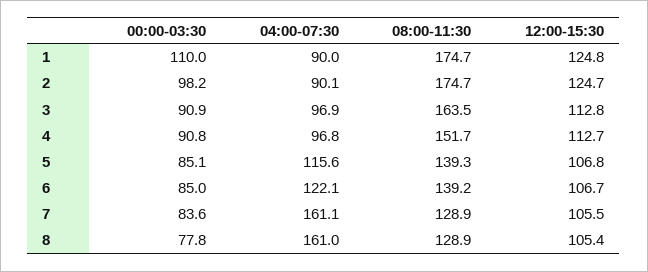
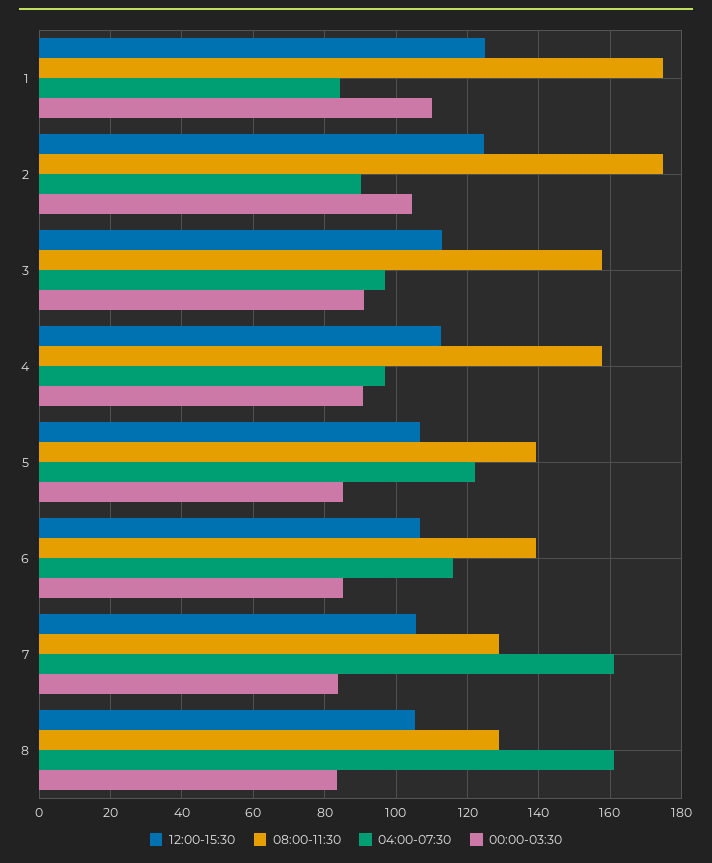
04:00-07:30, 1: 90 -> 84
00:00-03:30, 2: 98.2 -> 104
08:00-11:30, 3: 163.5 -> 158
08:00-11:30, 4: 151.7 -> 158
04:00-07:30, 5: 115.6 -> 122
04:00-07:30, 6: 122.1 -> 116
00:00-03:30, 8: 77.8 -> 84

